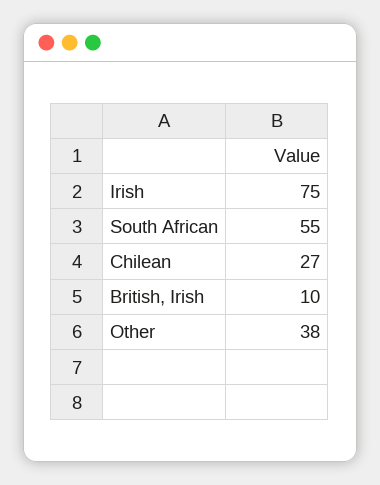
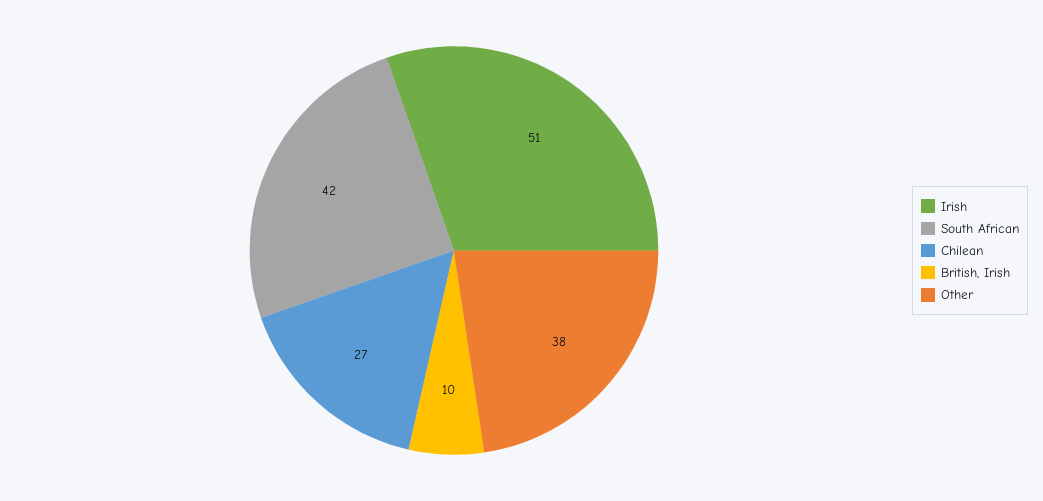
Irish: 75 -> 51
South African: 55 -> 42

